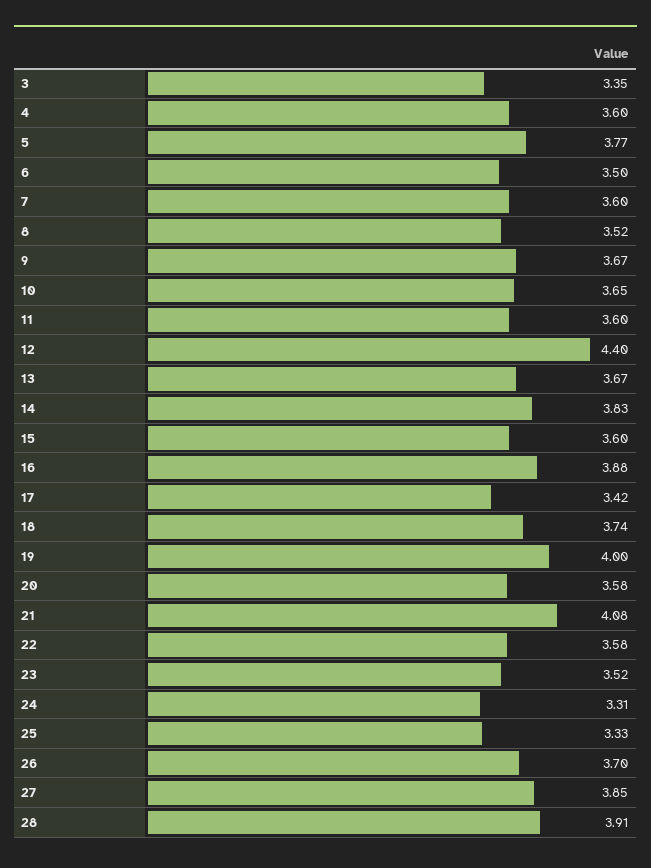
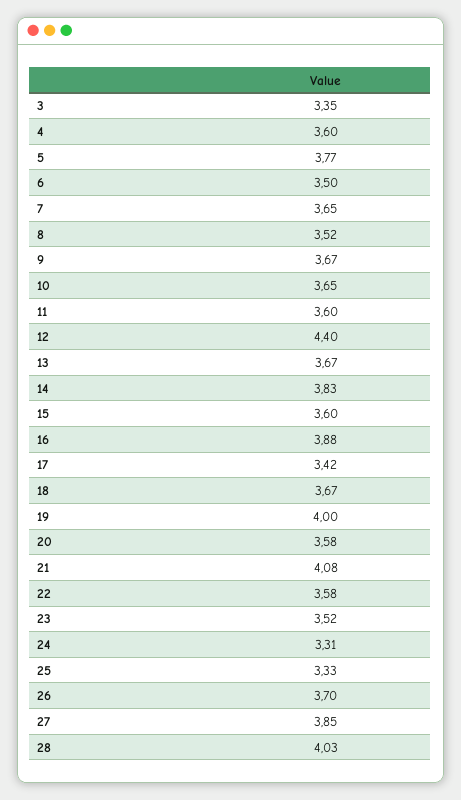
7: 3.6 -> 3.65
18: 3.74 -> 3.67
28: 3.91 -> 4.03

